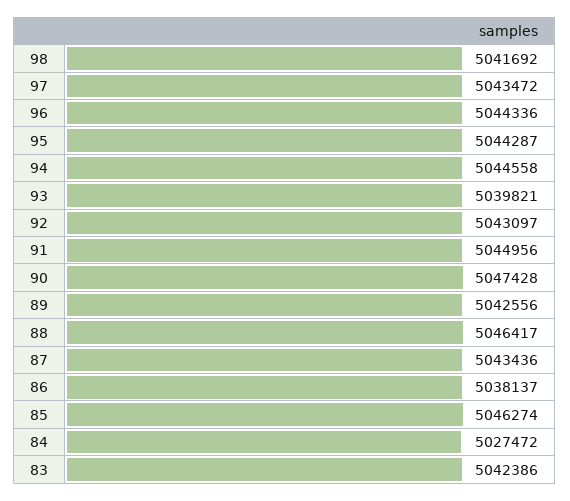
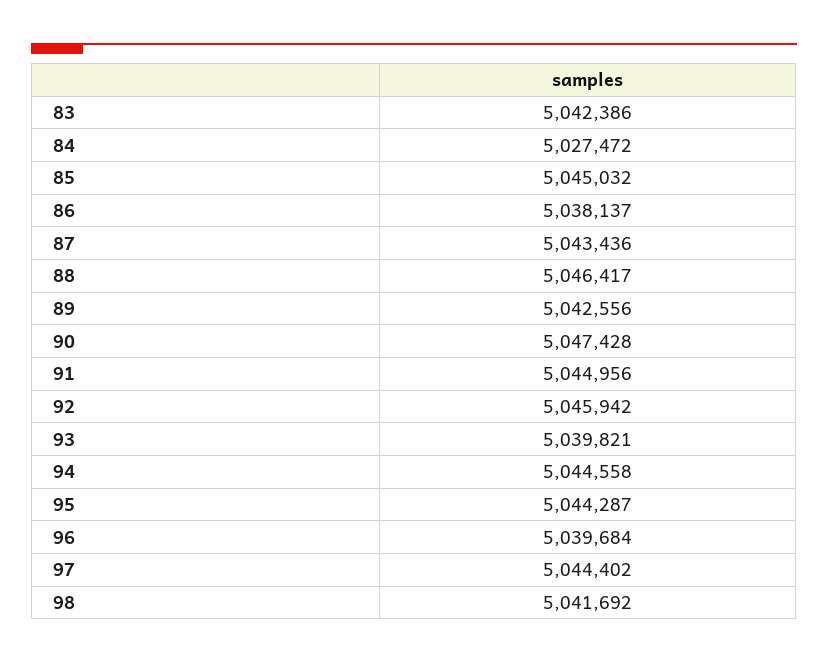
97: 5043472 -> 5044402
96: 5044336 -> 5039684
92: 5043097 -> 5045942
85: 5046274 -> 5045032

